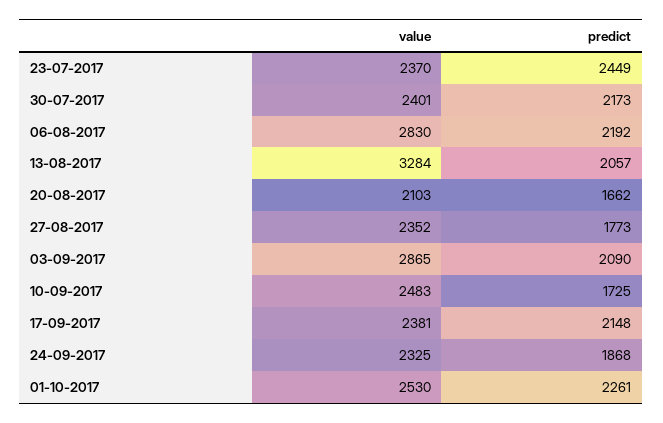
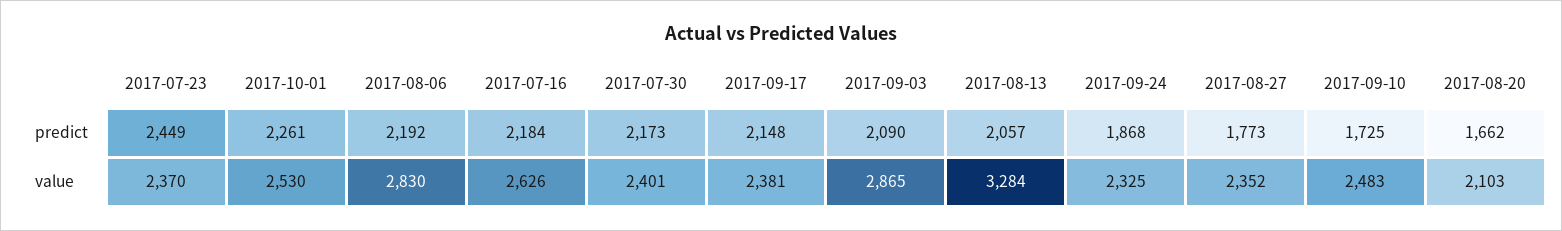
predict, 2017-07-16: none -> 2184
value, 2017-07-16: none -> 2626

